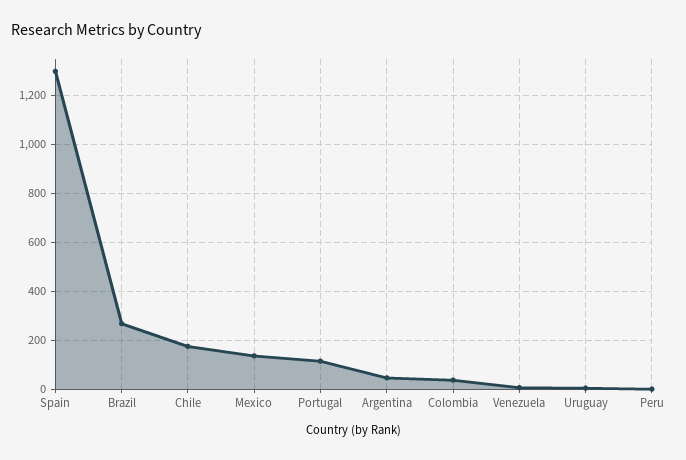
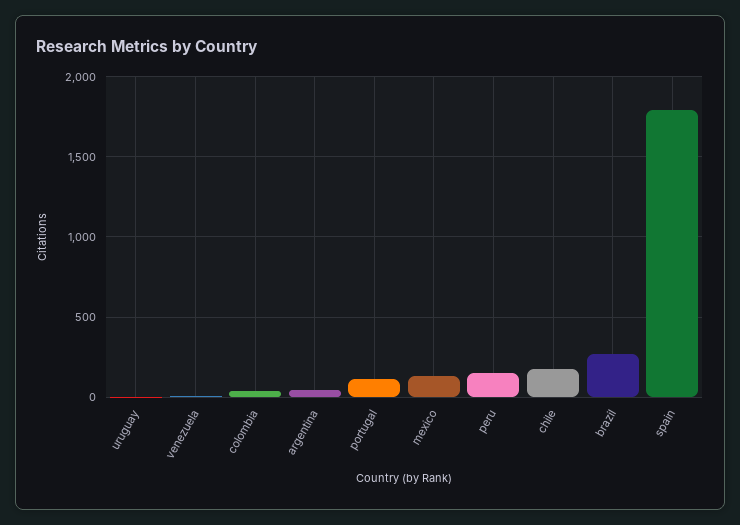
Spain: 1300 -> 1800
Peru: 0 -> 150

